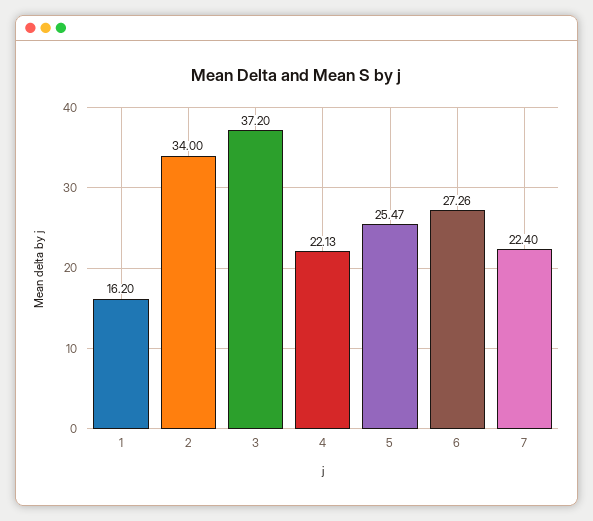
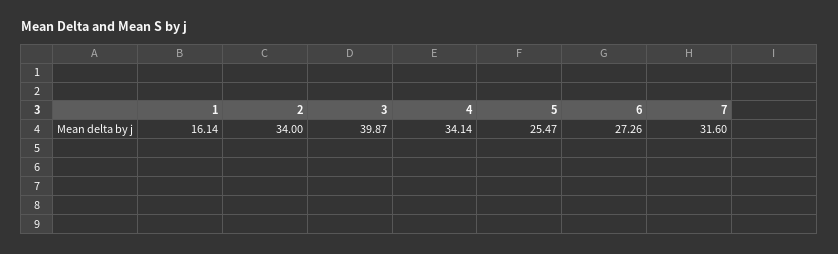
1: 16.2 -> 16.14
3: 37.2 -> 39.87
4: 22.13 -> 34.14
7: 22.4 -> 31.6

